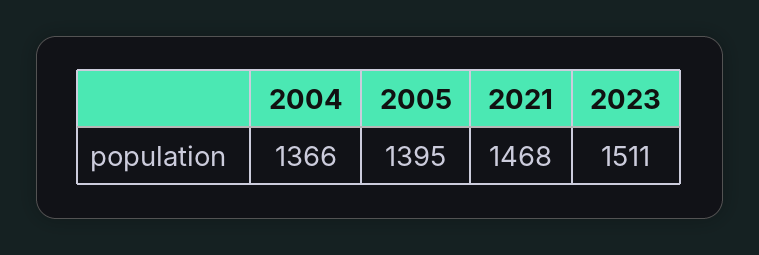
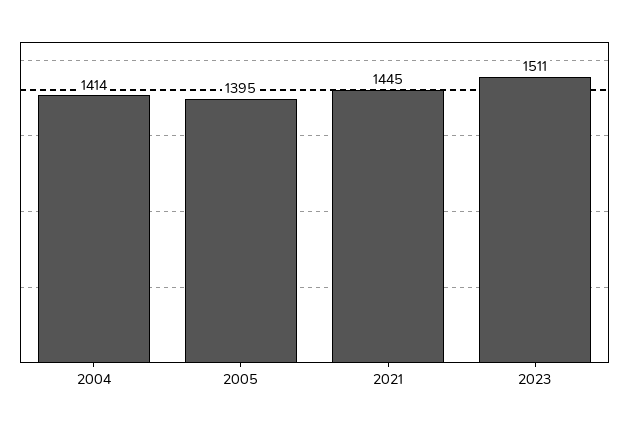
2004: 1366 -> 1414
2021: 1468 -> 1445

